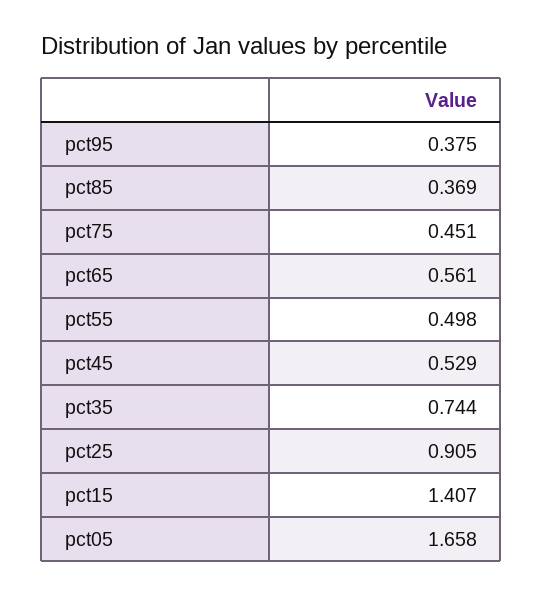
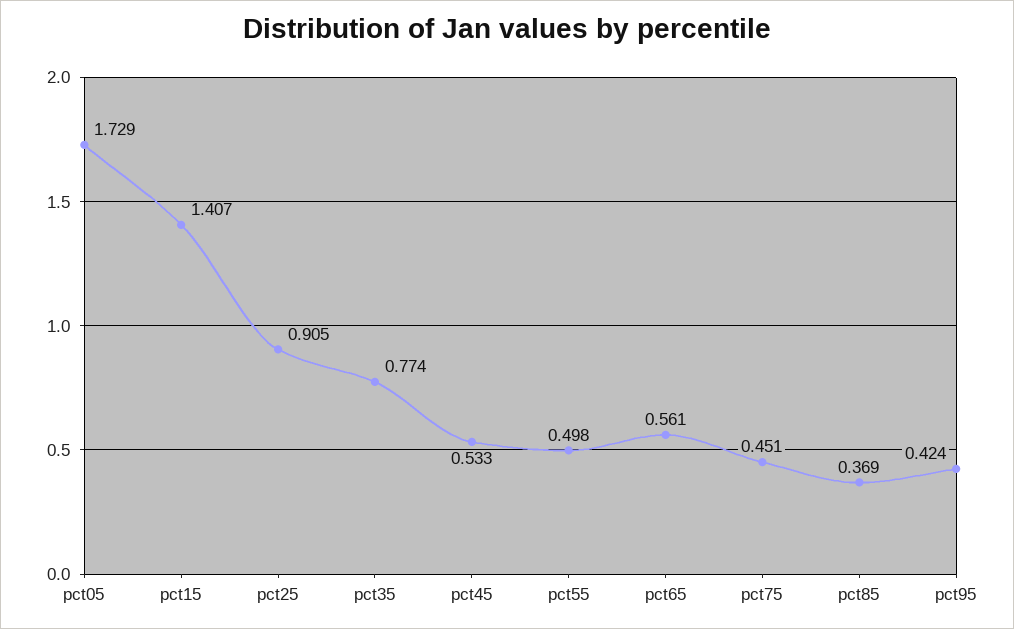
pct95: 0.375 -> 0.424
pct45: 0.529 -> 0.533
pct35: 0.744 -> 0.774
pct05: 1.658 -> 1.729

